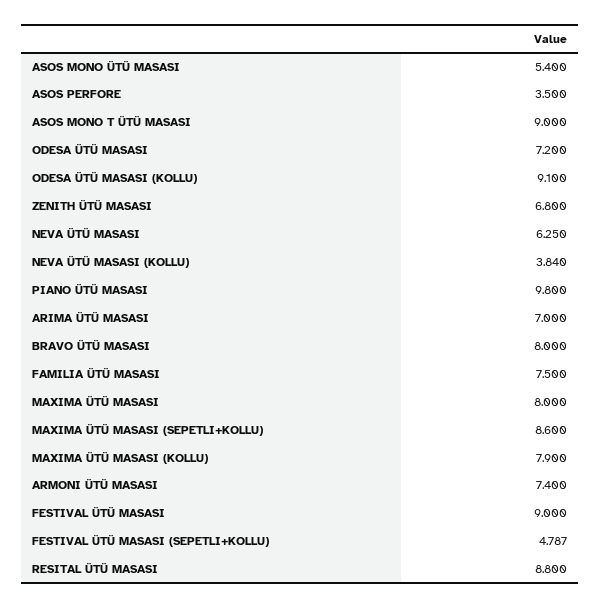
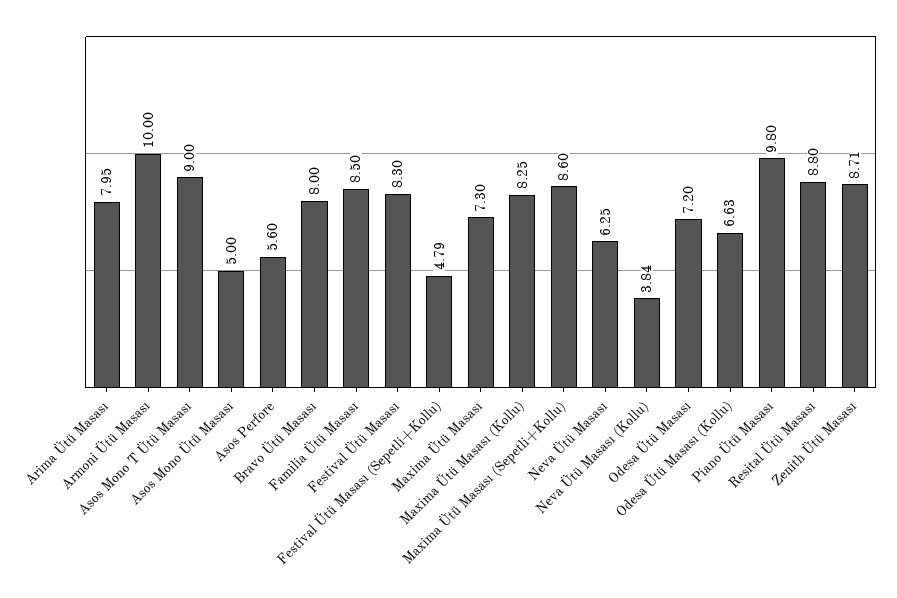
ASOS MONO ÜTÜ MASASI: 5.4 -> 5
ASOS PERFORE: 3.5 -> 5.6
ODESA ÜTÜ MASASI (KOLLU): 9.1 -> 6.63
ZENITH ÜTÜ MASASI: 6.8 -> 8.71
ARIMA ÜTÜ MASASI: 7 -> 7.95
FAMILIA ÜTÜ MASASI: 7.5 -> 8.5
MAXIMA ÜTÜ MASASI: 8 -> 7.3
MAXIMA ÜTÜ MASASI (KOLLU): 7.9 -> 8.25
ARMONI ÜTÜ MASASI: 7.4 -> 10
FESTIVAL ÜTÜ MASASI: 9 -> 8.3

